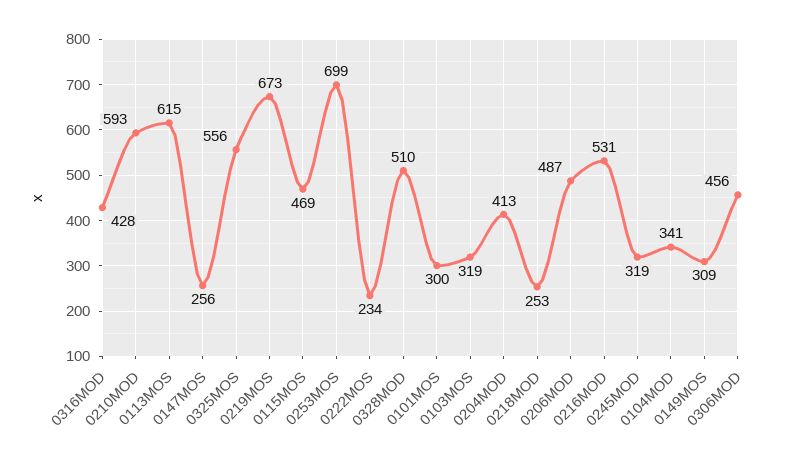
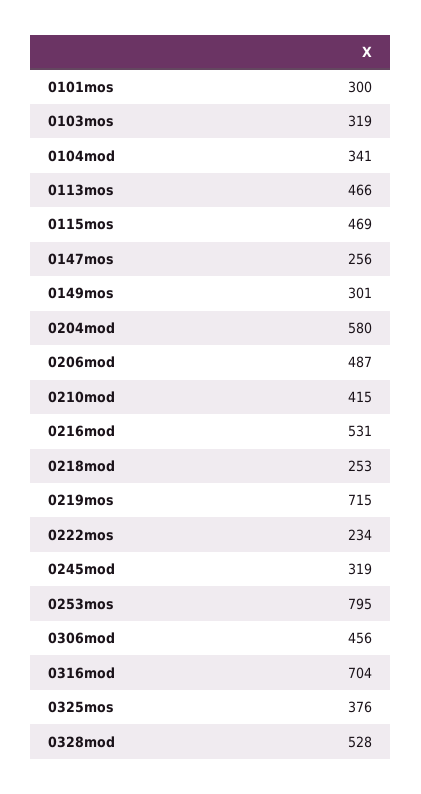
0316MOD: 428 -> 704
0210MOD: 593 -> 415
0113MOS: 615 -> 466
0325MOS: 556 -> 376
0219MOS: 673 -> 715
0253MOS: 699 -> 795
0328MOD: 510 -> 528
0204MOD: 413 -> 580
0149MOS: 309 -> 301

